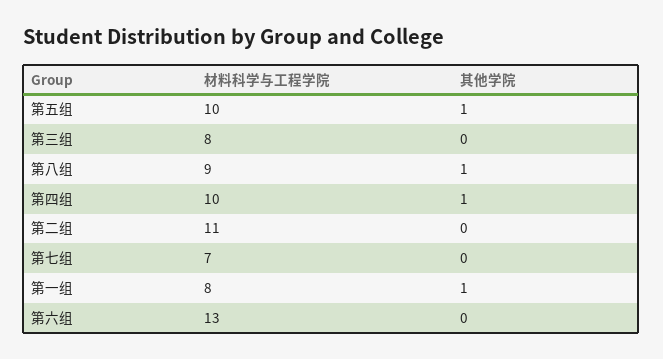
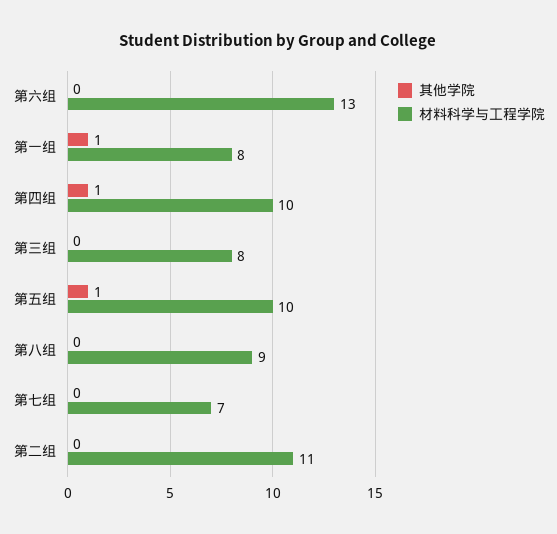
其他学院, 第八组: 1 -> 0

